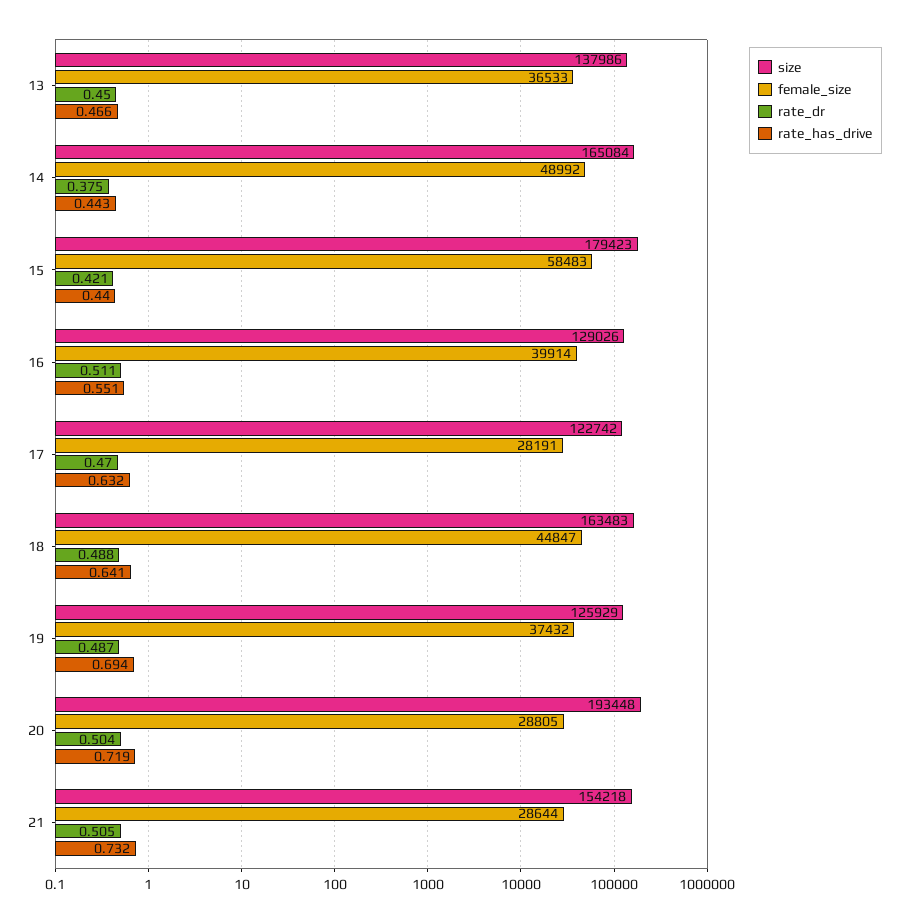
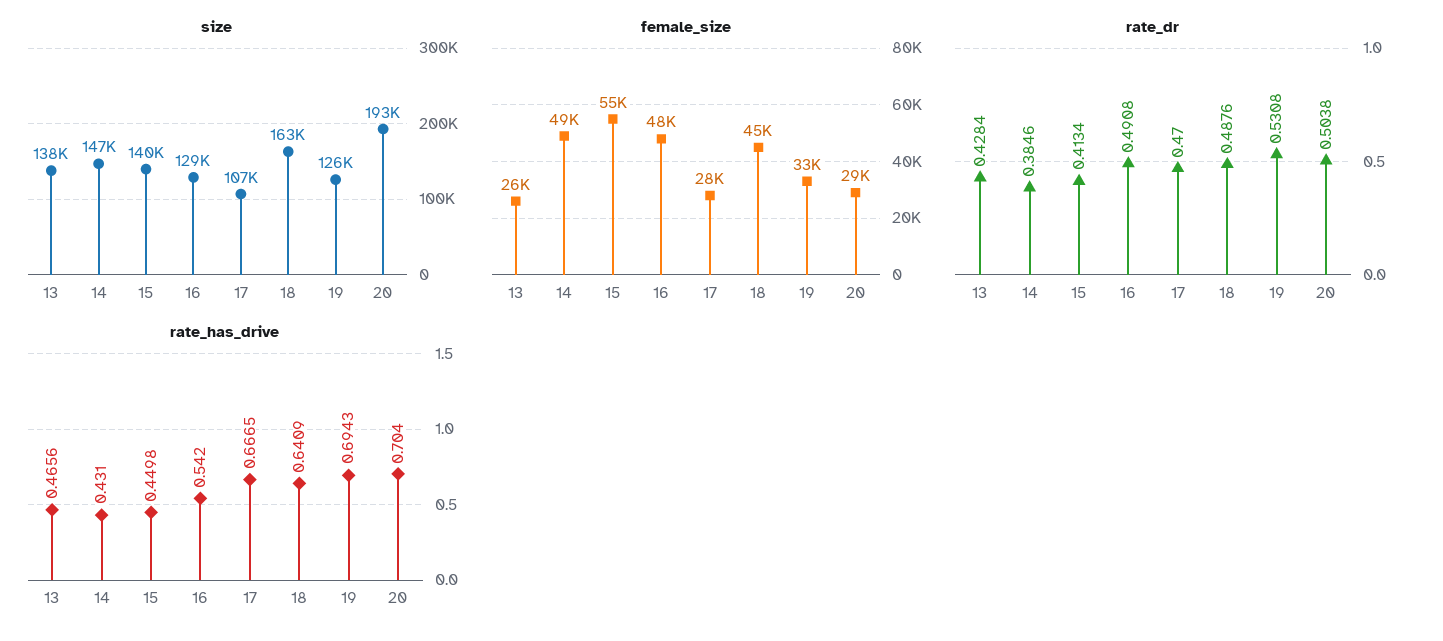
female_size, 13: 36533 -> 26000
rate_dr, 13: 0.45 -> 0.4284
size, 14: 165084 -> 147000
rate_dr, 14: 0.375 -> 0.3846
rate_has_drive, 14: 0.443 -> 0.431
size, 15: 179423 -> 140000
female_size, 15: 58483 -> 55000
rate_dr, 15: 0.421 -> 0.4134
rate_has_drive, 15: 0.44 -> 0.4498
female_size, 16: 39914 -> 48000
rate_dr, 16: 0.511 -> 0.4908
rate_has_drive, 16: 0.551 -> 0.542
size, 17: 122742 -> 107000
rate_has_drive, 17: 0.632 -> 0.6665
female_size, 19: 37432 -> 33000
rate_dr, 19: 0.487 -> 0.5308
rate_has_drive, 20: 0.719 -> 0.704
size, 21: 154218 -> none
female_size, 21: 28644 -> none
rate_dr, 21: 0.505 -> none
rate_has_drive, 21: 0.732 -> none

